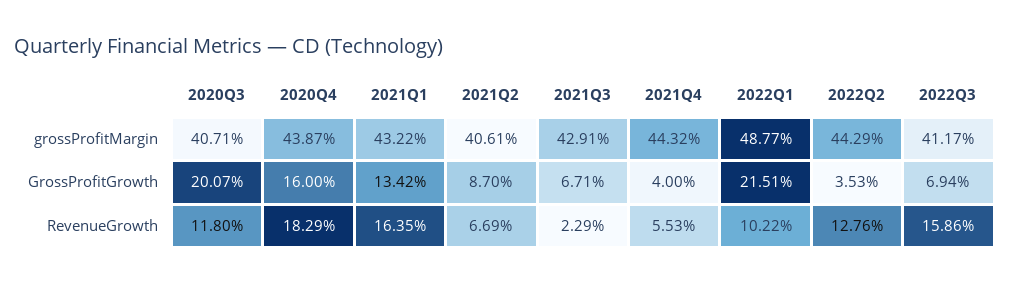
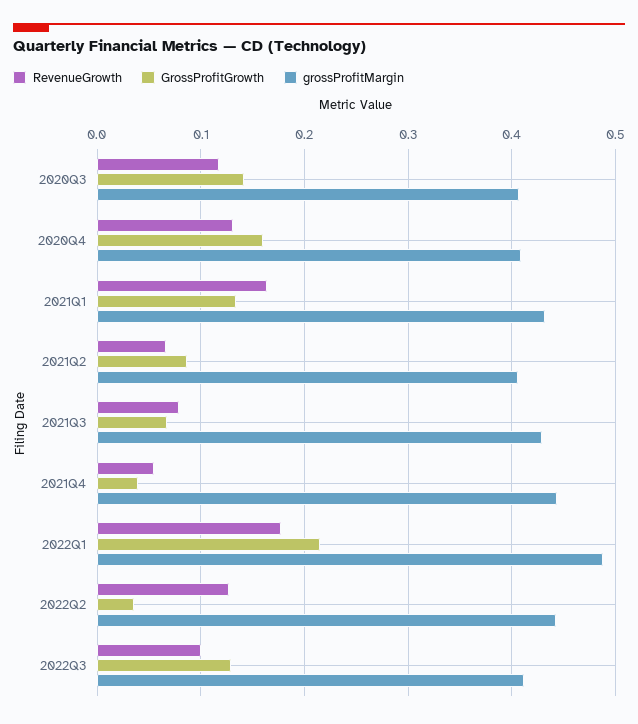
grossProfitMargin, 2020Q4: 0.4387 -> 0.41
GrossProfitGrowth, 2020Q3: 0.2007 -> 0.14
GrossProfitGrowth, 2022Q3: 0.0694 -> 0.13
RevenueGrowth, 2020Q4: 0.1829 -> 0.13
RevenueGrowth, 2021Q3: 0.0229 -> 0.08
RevenueGrowth, 2022Q1: 0.1022 -> 0.18
RevenueGrowth, 2022Q3: 0.1586 -> 0.1

